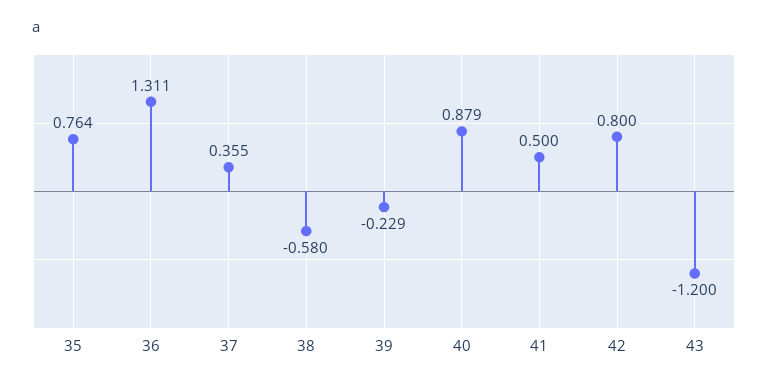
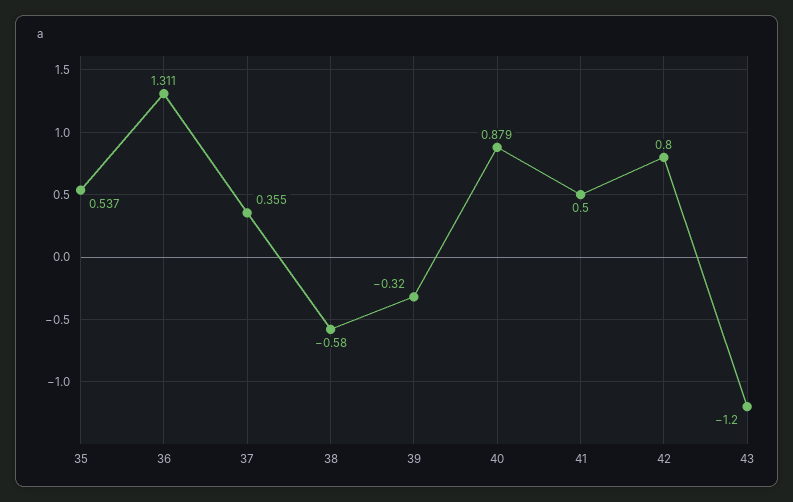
35: 0.764 -> 0.537
39: -0.229 -> -0.32

